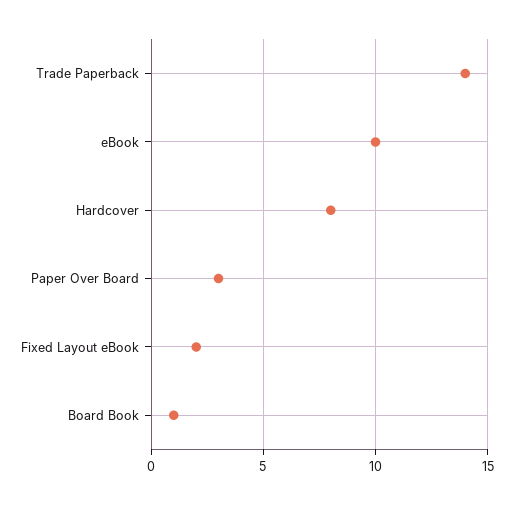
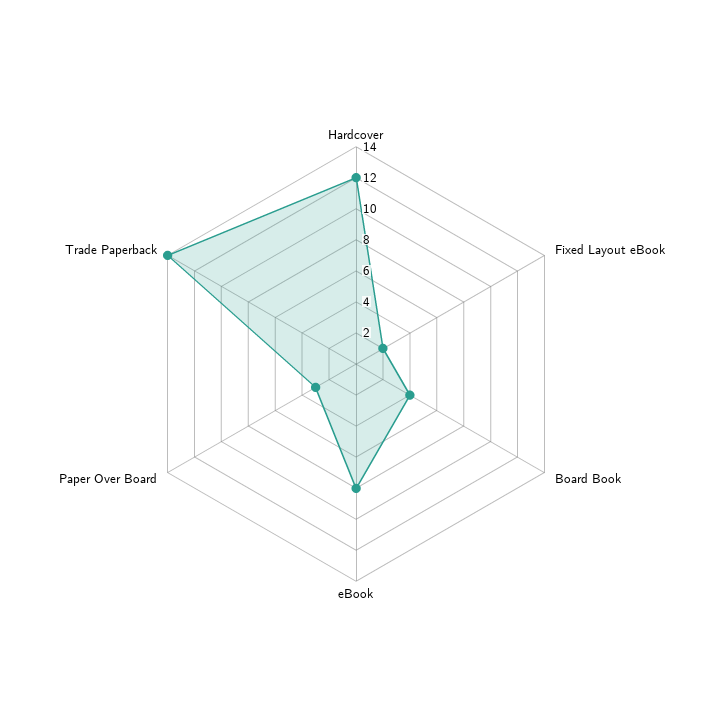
eBook: 10 -> 8
Hardcover: 8 -> 12
Board Book: 1 -> 4

